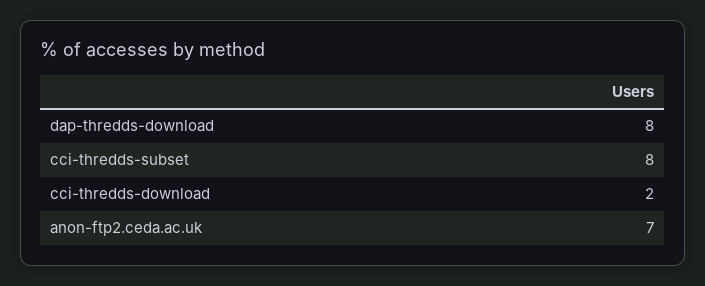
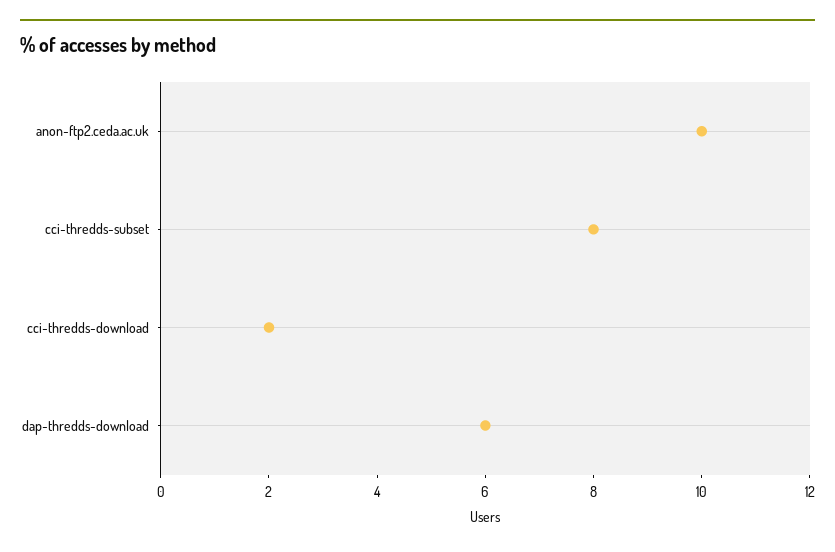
dap-thredds-download: 8 -> 6
anon-ftp2.ceda.ac.uk: 7 -> 10

